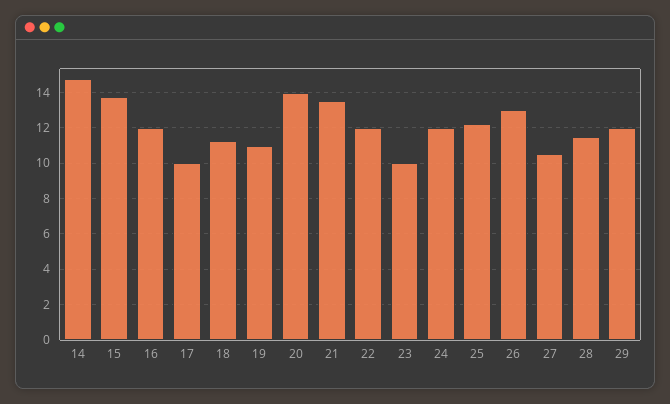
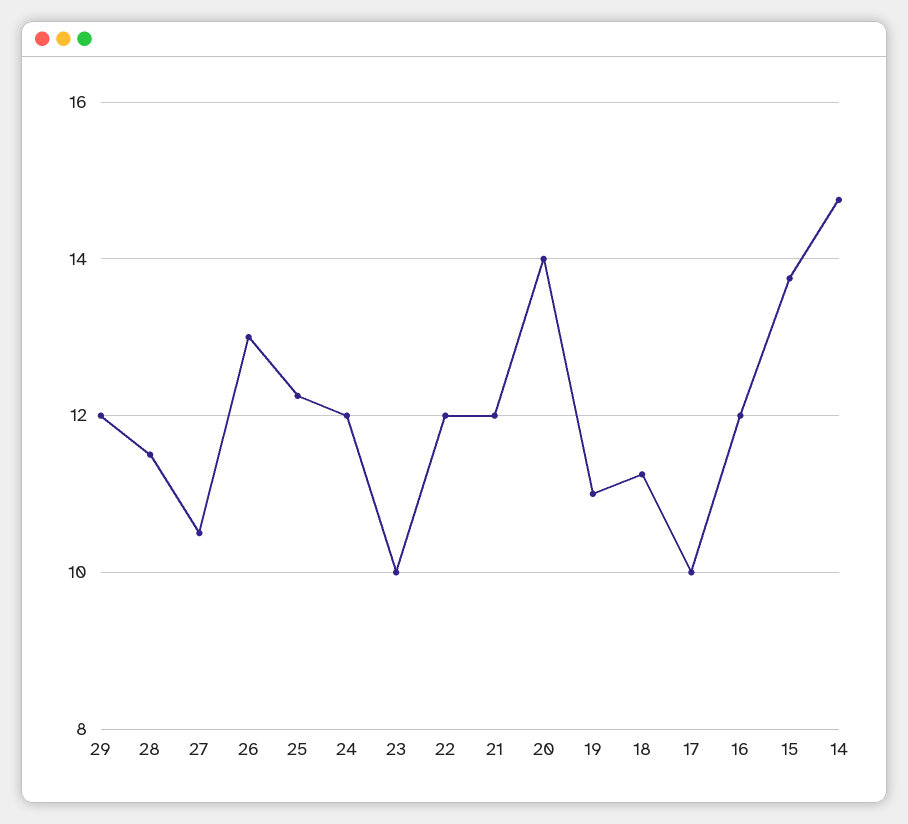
21: 13.5 -> 12

